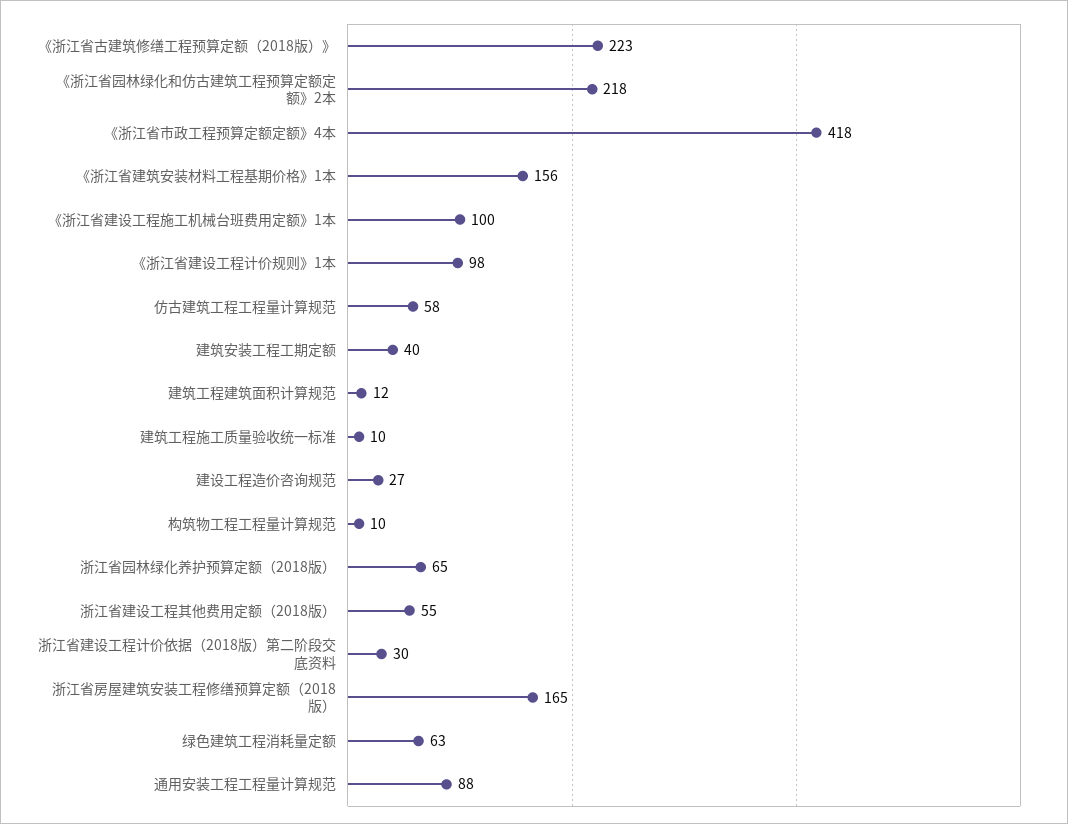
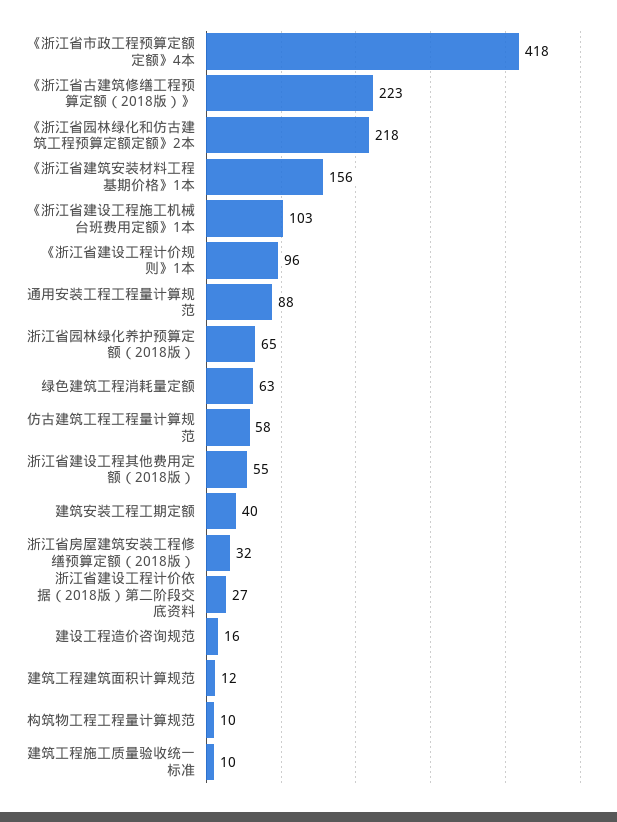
《浙江省建设工程施工机械台班费用定额》1本: 100 -> 103
《浙江省建设工程计价规则》1本: 98 -> 96
建设工程造价咨询规范: 27 -> 16
浙江省建设工程计价依据（2018版）第二阶段交底资料: 30 -> 27
浙江省房屋建筑安装工程修缮预算定额（2018版）: 165 -> 32

